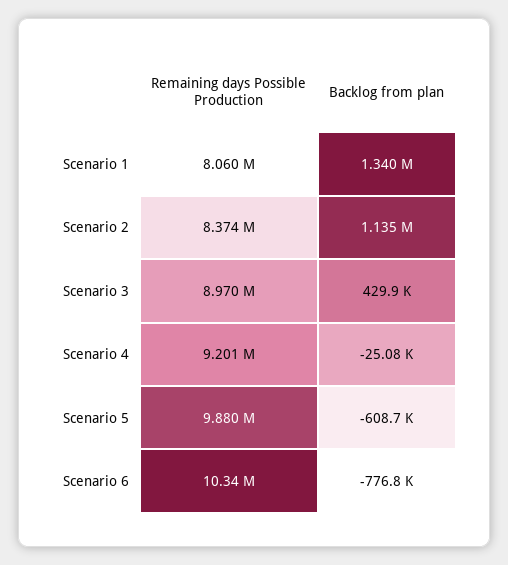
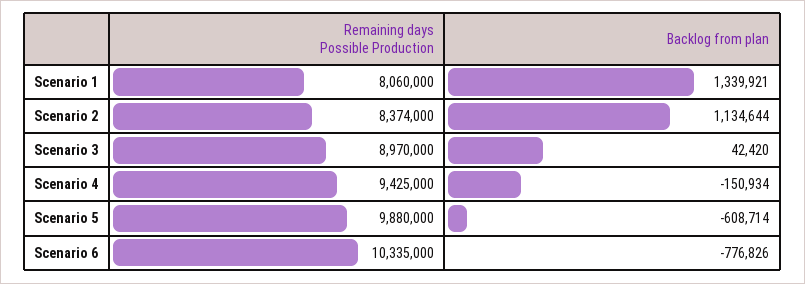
Backlog from plan, Scenario 3: 429900 -> 42420
Remaining days Possible Production, Scenario 4: 9201000 -> 9425000
Backlog from plan, Scenario 4: -25080 -> -150934

